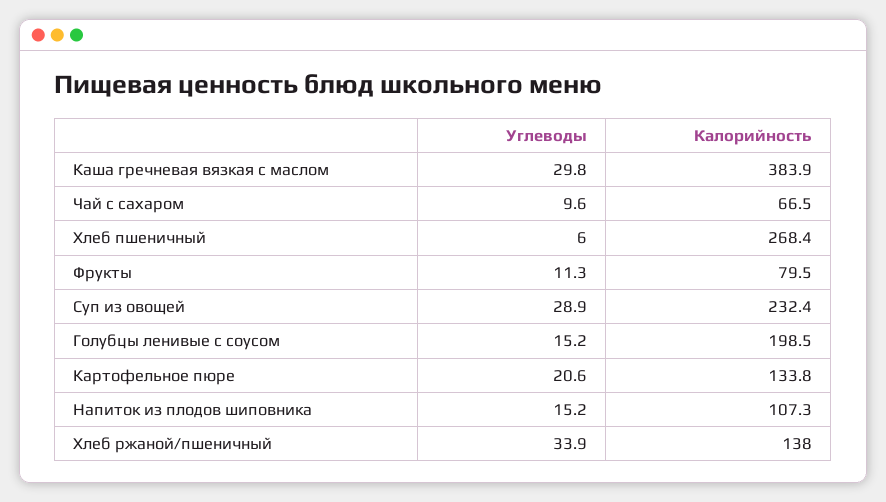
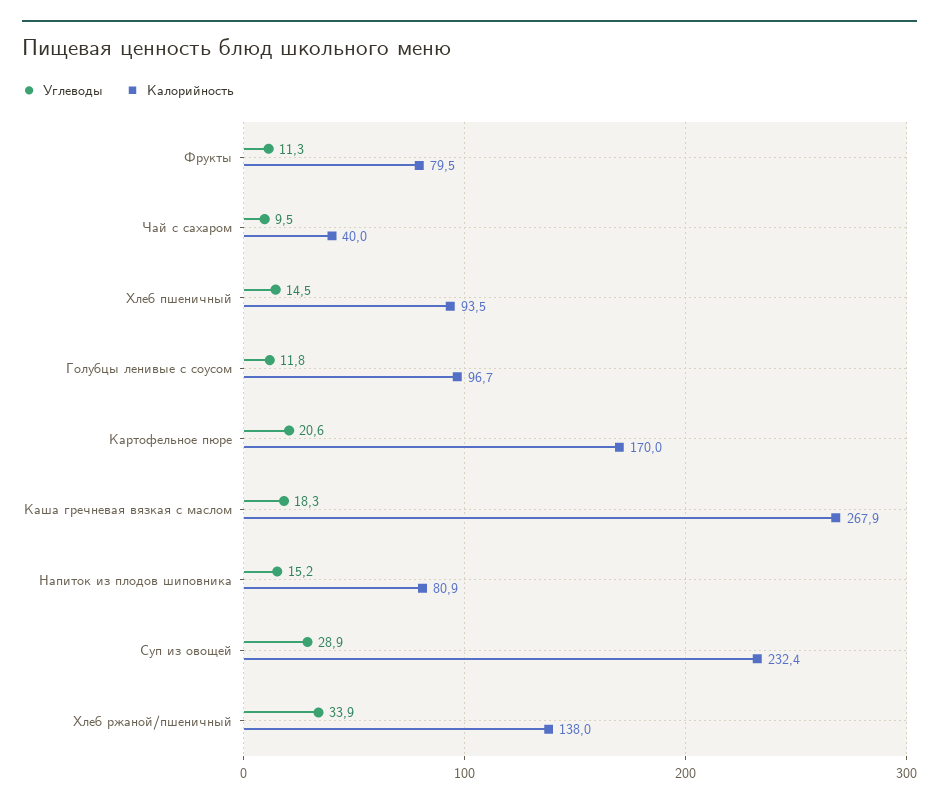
Углеводы, Каша гречневая вязкая с маслом: 29.8 -> 18.3
Калорийность, Каша гречневая вязкая с маслом: 383.9 -> 267.9
Углеводы, Чай с сахаром: 9.6 -> 9.5
Калорийность, Чай с сахаром: 66.5 -> 40
Углеводы, Хлеб пшеничный: 6 -> 14.5
Калорийность, Хлеб пшеничный: 268.4 -> 93.5
Углеводы, Голубцы ленивые с соусом: 15.2 -> 11.8
Калорийность, Голубцы ленивые с соусом: 198.5 -> 96.7
Калорийность, Картофельное пюре: 133.8 -> 170
Калорийность, Напиток из плодов шиповника: 107.3 -> 80.9

